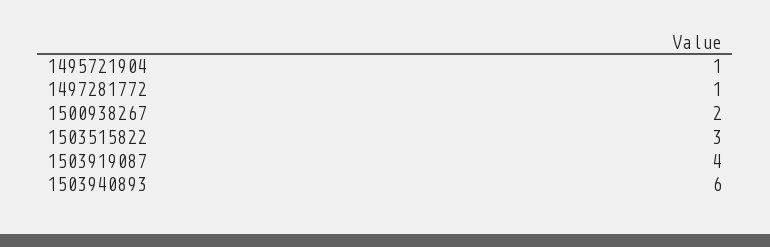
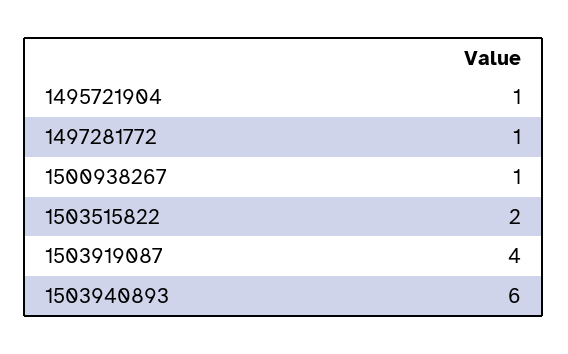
1500938267: 2 -> 1
1503515822: 3 -> 2

